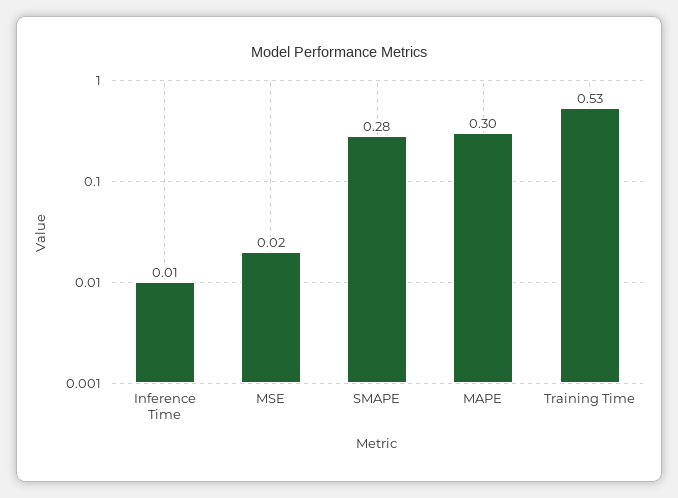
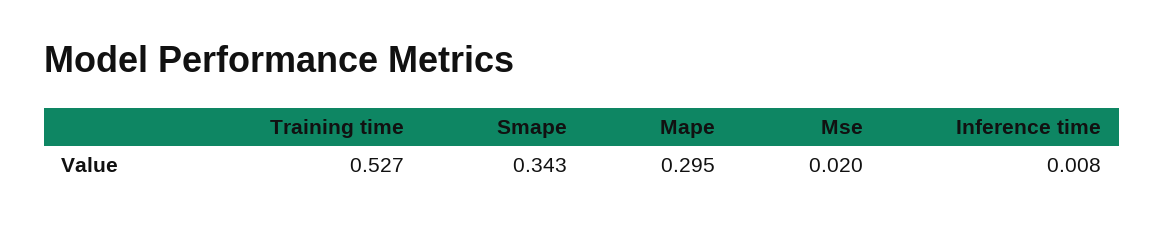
SMAPE: 0.28 -> 0.343

